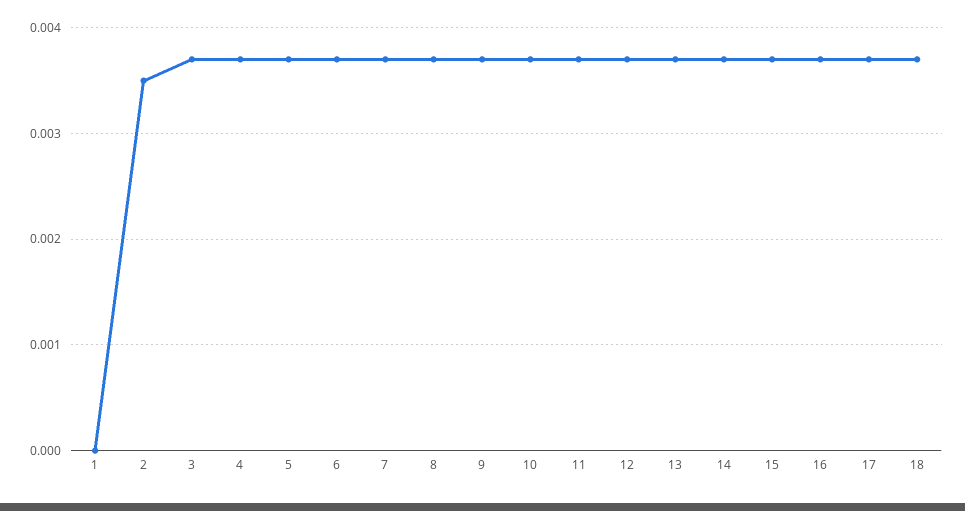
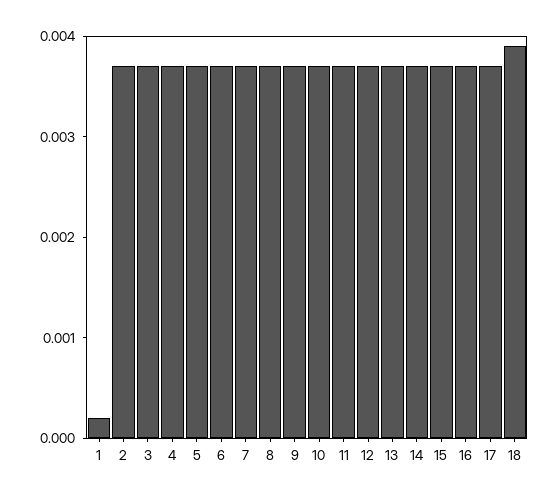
1: 0 -> 0.0002
2: 0.0035 -> 0.0037
18: 0.0037 -> 0.0039

